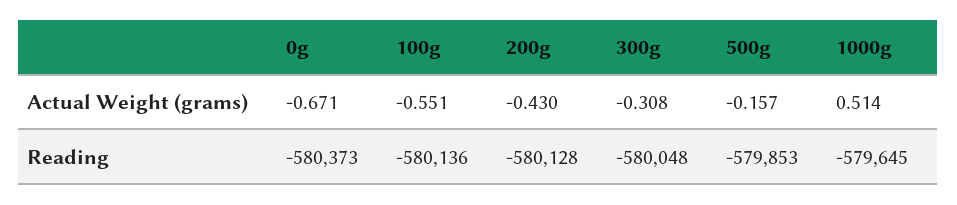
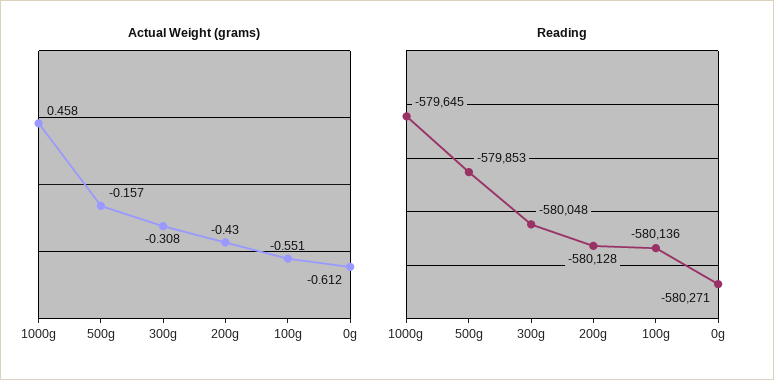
Actual Weight (grams), 0g: -0.671 -> -0.612
Actual Weight (grams), 1000g: 0.514 -> 0.458
Reading, 0g: -580373 -> -580271

